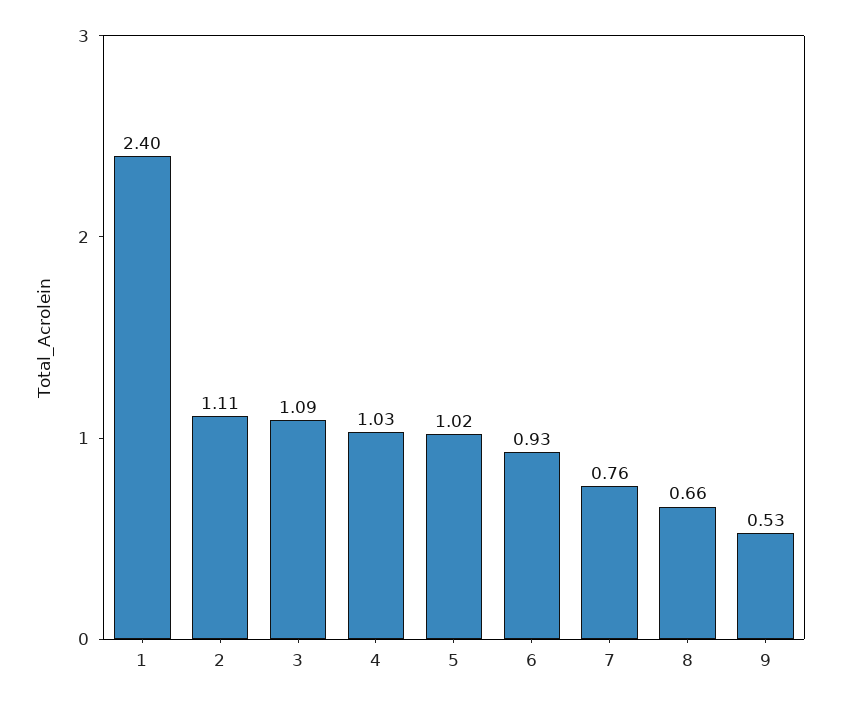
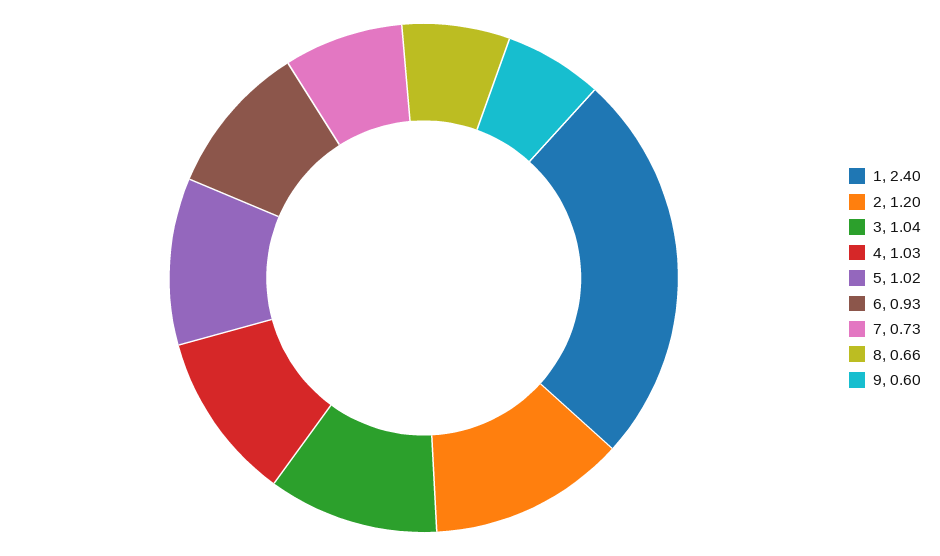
2: 1.11 -> 1.2
3: 1.09 -> 1.04
7: 0.76 -> 0.73
9: 0.53 -> 0.6

